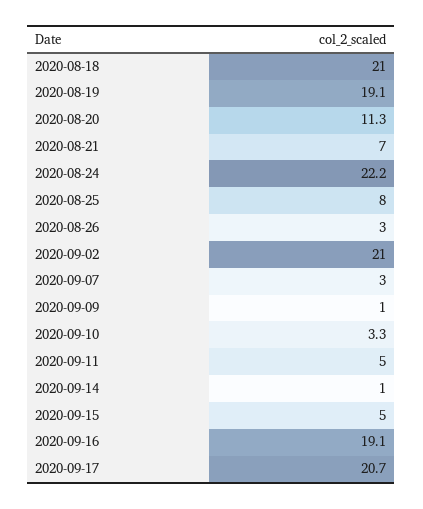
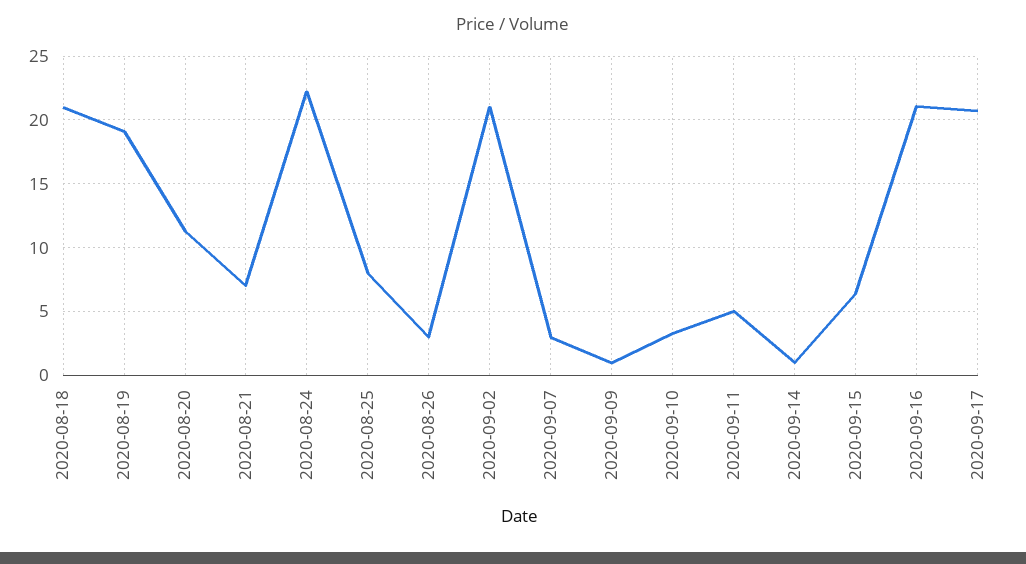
2020-09-15: 5 -> 6.5
2020-09-16: 19.1 -> 21

